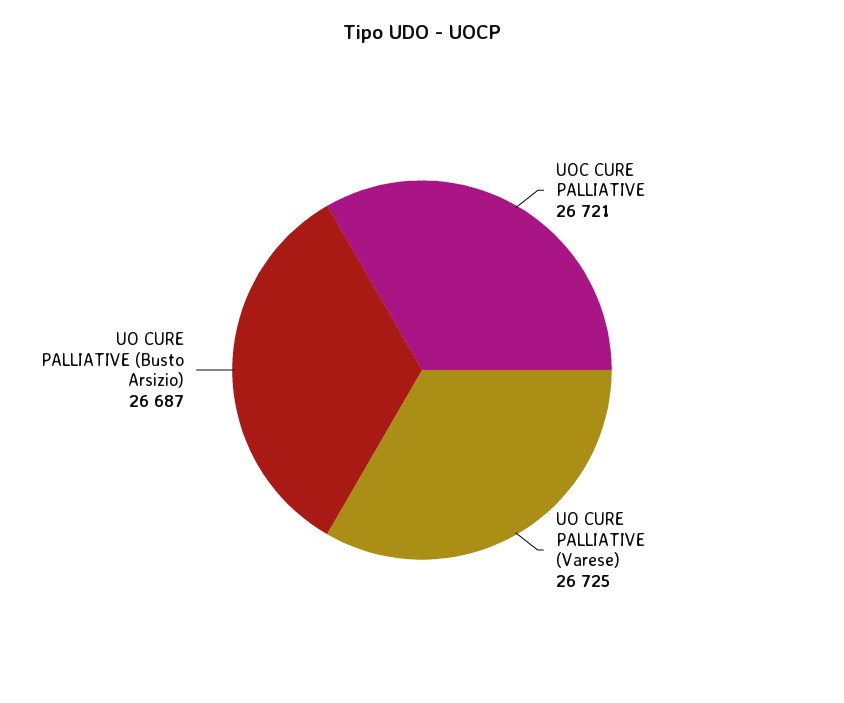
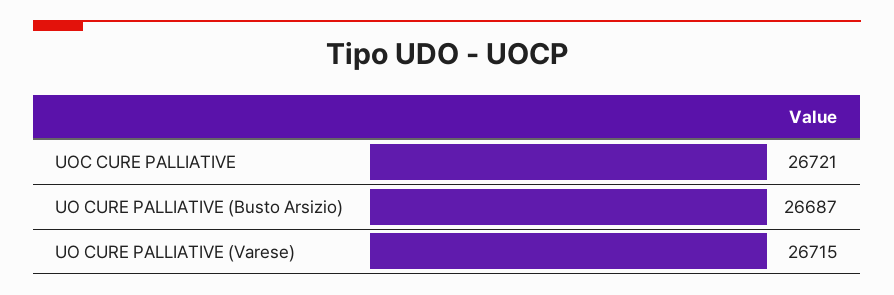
UO CURE PALLIATIVE (Varese): 26725 -> 26715

